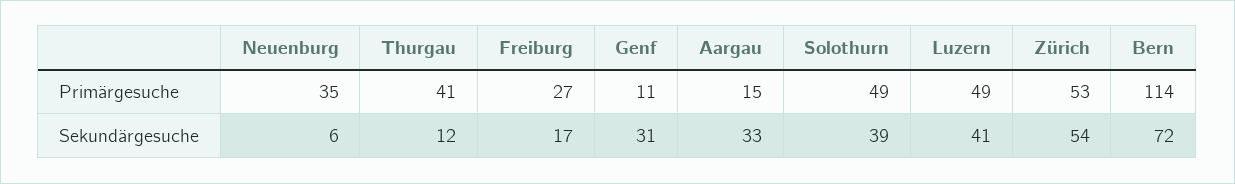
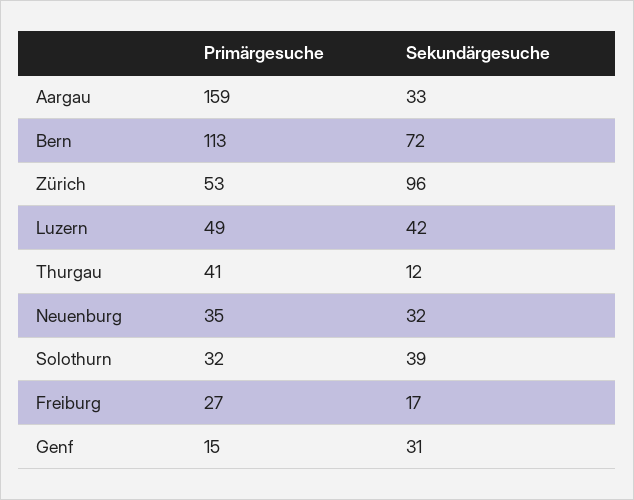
Genf, Primärgesuche: 11 -> 15
Aargau, Primärgesuche: 15 -> 159
Solothurn, Primärgesuche: 49 -> 32
Bern, Primärgesuche: 114 -> 113
Neuenburg, Sekundärgesuche: 6 -> 32
Luzern, Sekundärgesuche: 41 -> 42
Zürich, Sekundärgesuche: 54 -> 96

